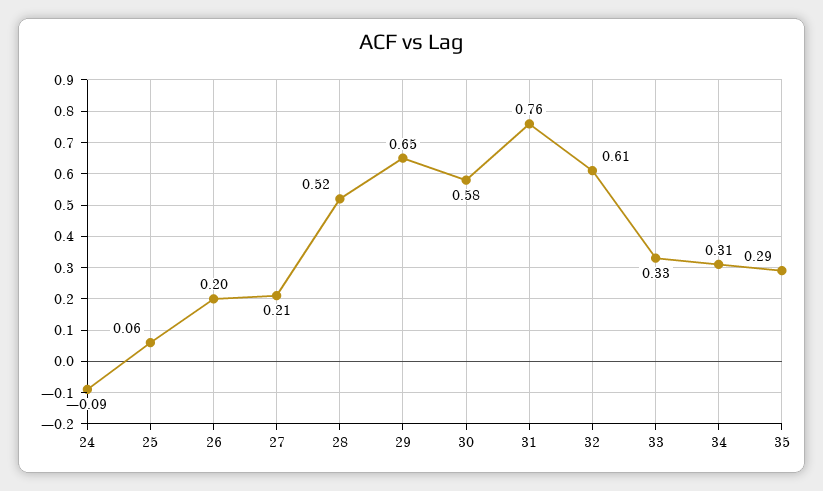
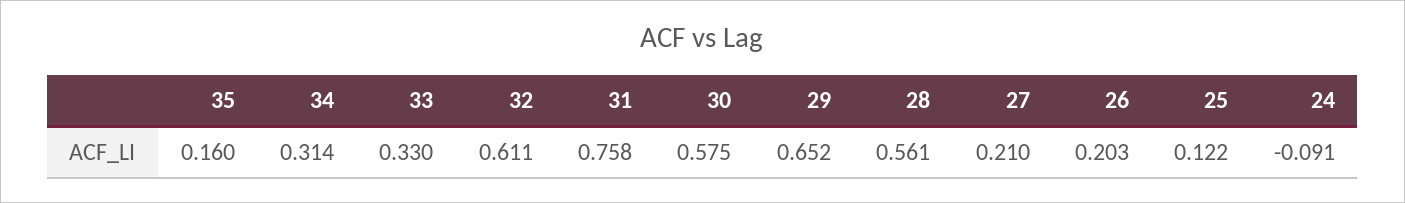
25: 0.06 -> 0.122
28: 0.52 -> 0.561
35: 0.29 -> 0.16

